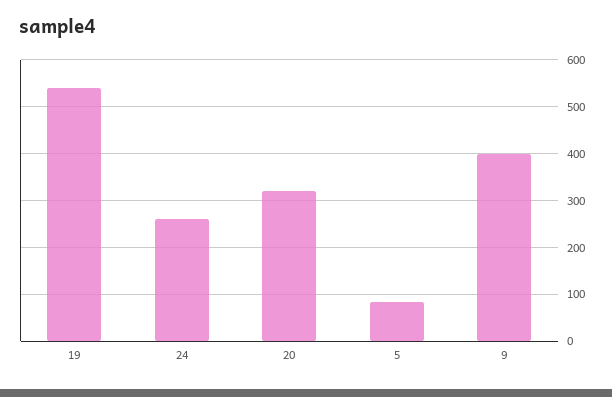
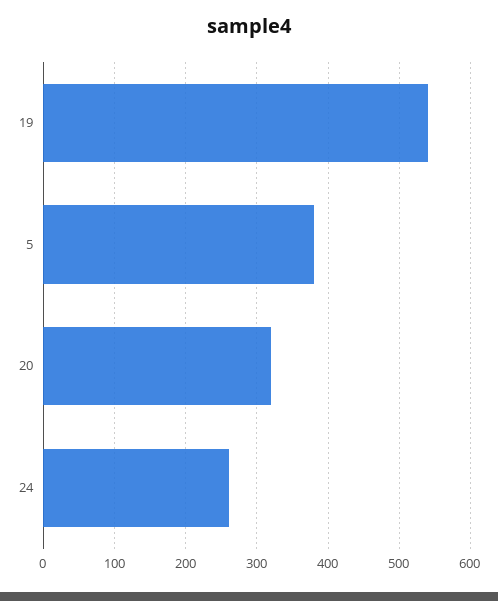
5: 80 -> 380
9: 400 -> none

